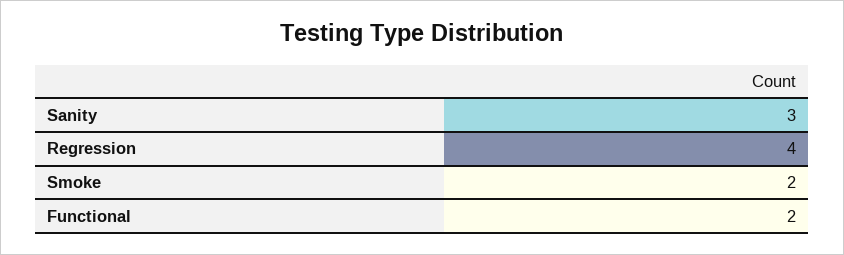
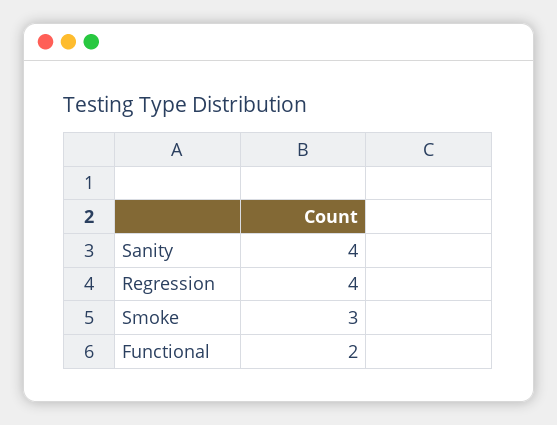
Sanity: 3 -> 4
Smoke: 2 -> 3

